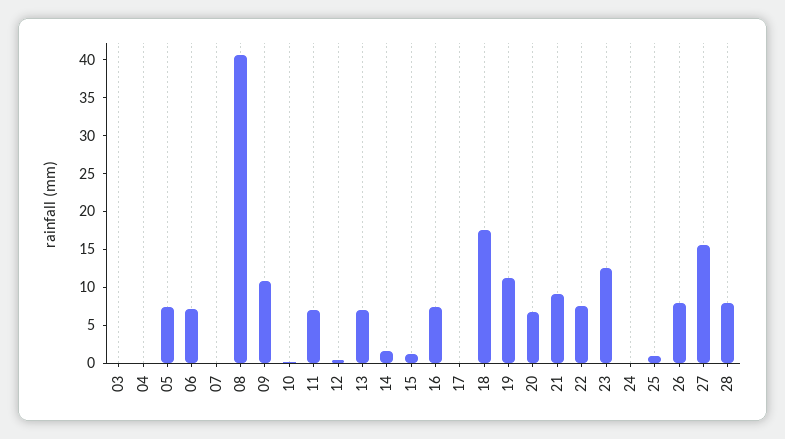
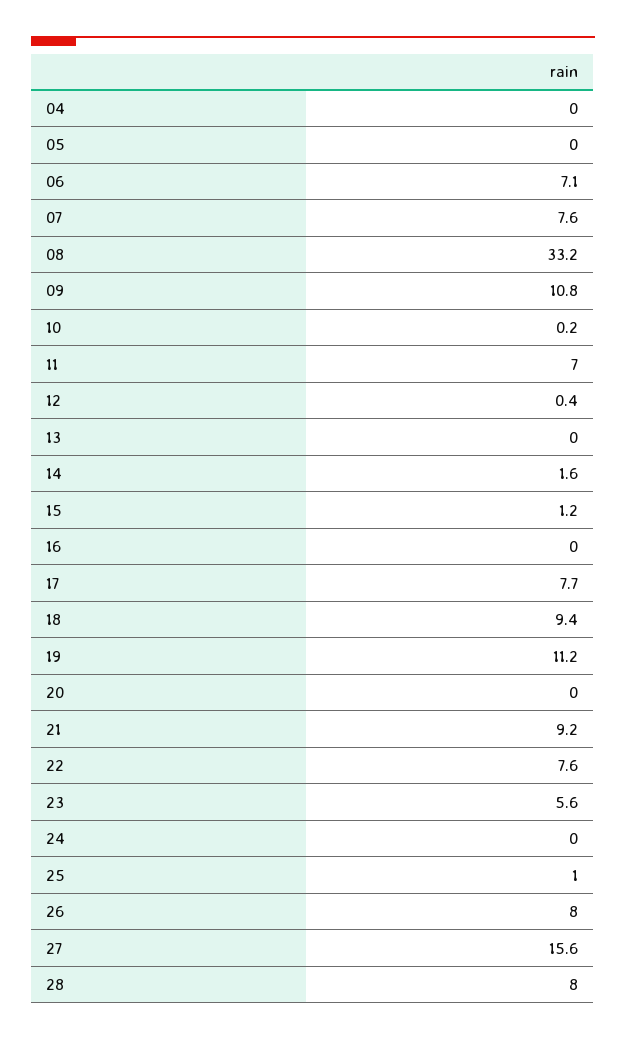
03: 0 -> none
05: 7.5 -> 0
07: 0 -> 7.6
08: 40 -> 33.2
13: 7.5 -> 0
16: 7.5 -> 0
17: 0 -> 7.7
18: 17.5 -> 9.4
20: 7.5 -> 0
23: 12.5 -> 5.6

